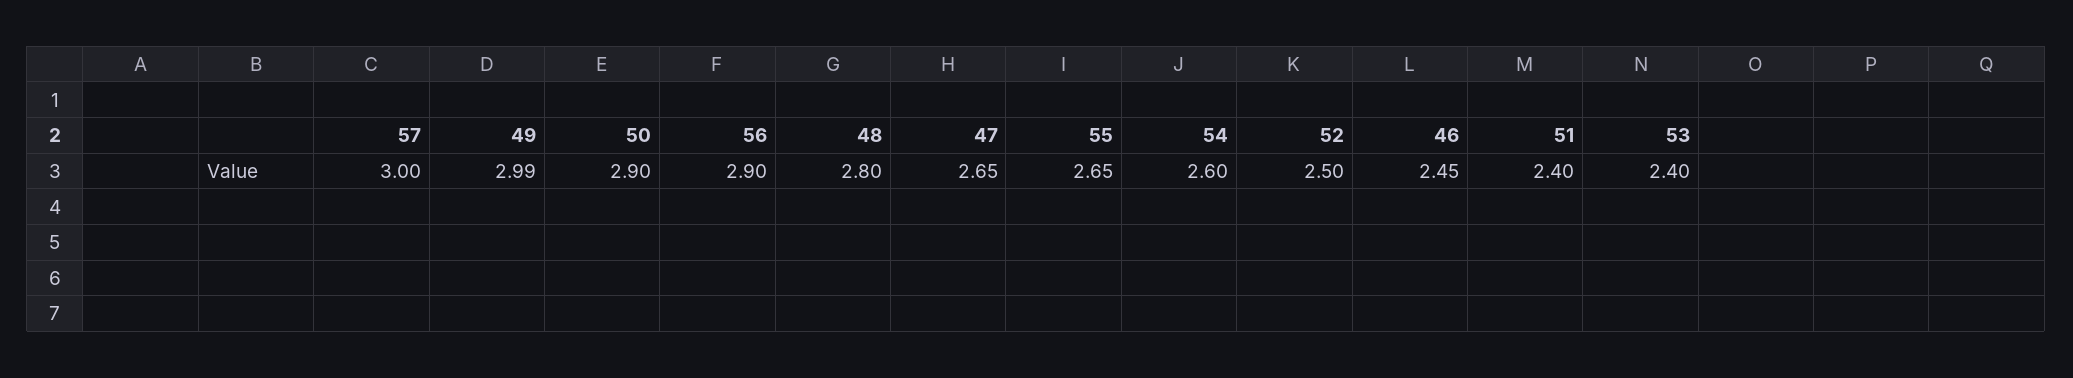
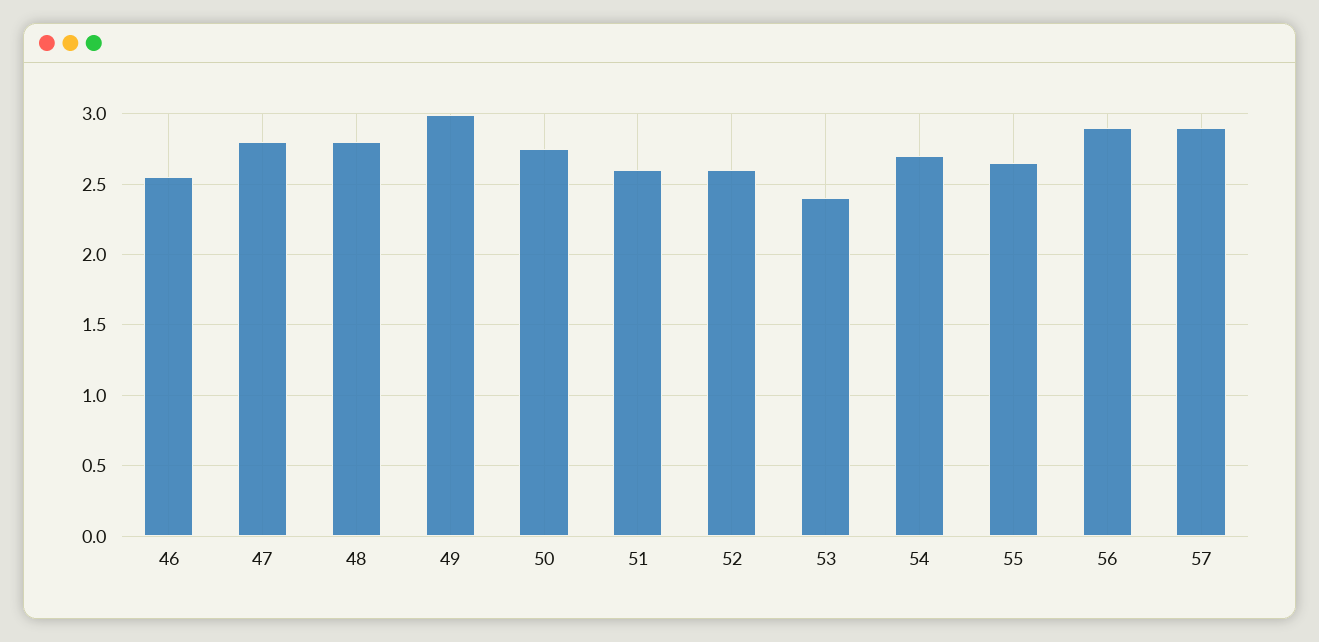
57: 3 -> 2.9
50: 2.9 -> 2.75
47: 2.65 -> 2.8
54: 2.6 -> 2.7
52: 2.5 -> 2.6
46: 2.45 -> 2.55
51: 2.4 -> 2.6

